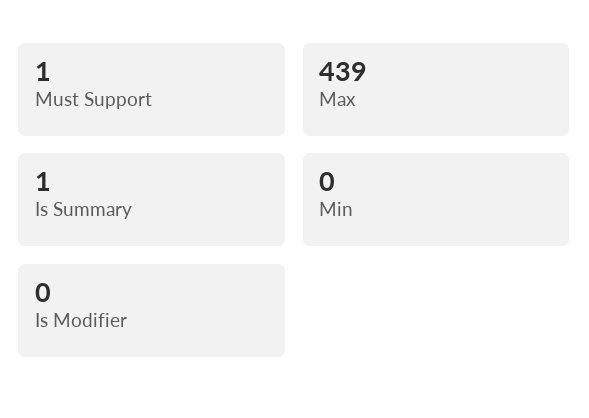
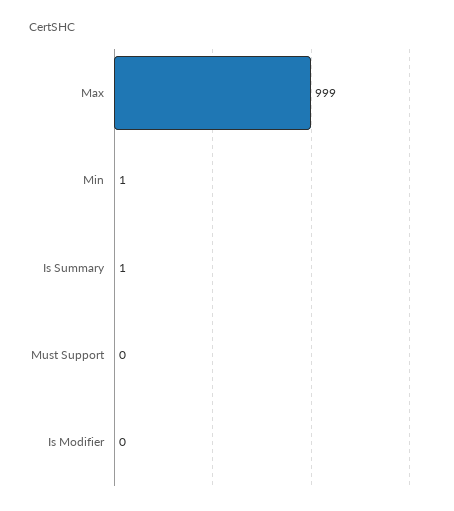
Must Support: 1 -> 0
Max: 439 -> 999
Min: 0 -> 1

